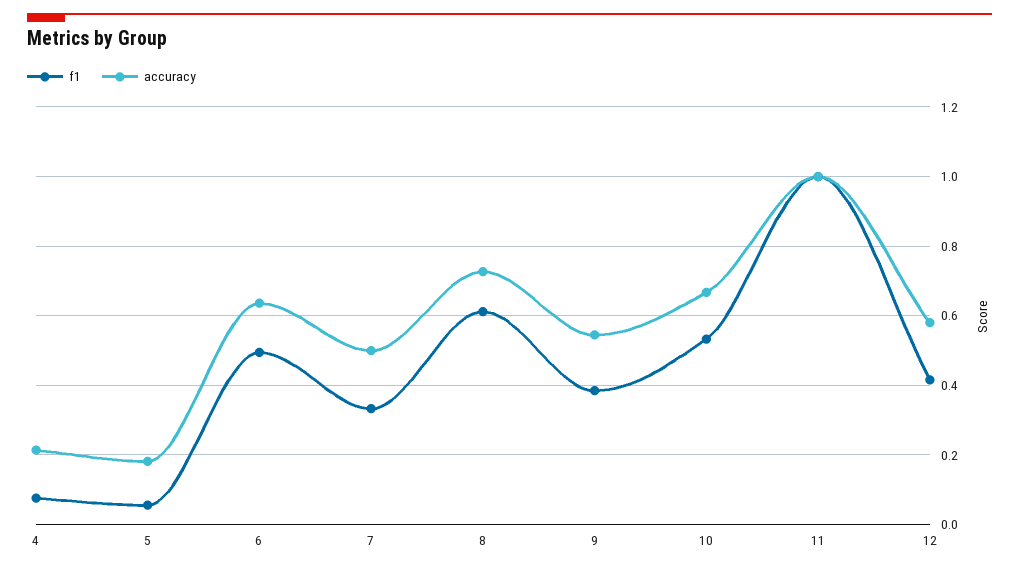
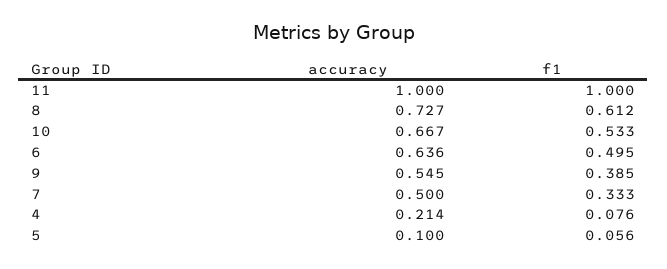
accuracy, 5: 0.18 -> 0.1
f1, 12: 0.42 -> none
accuracy, 12: 0.58 -> none

